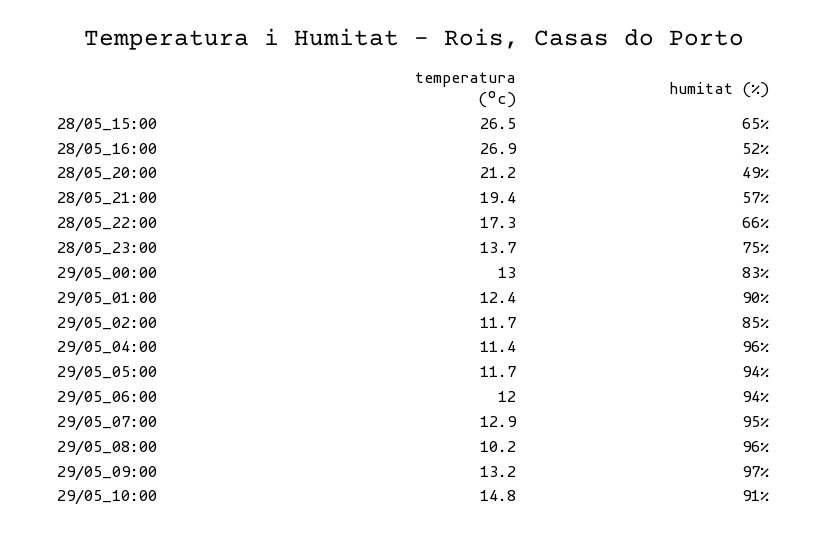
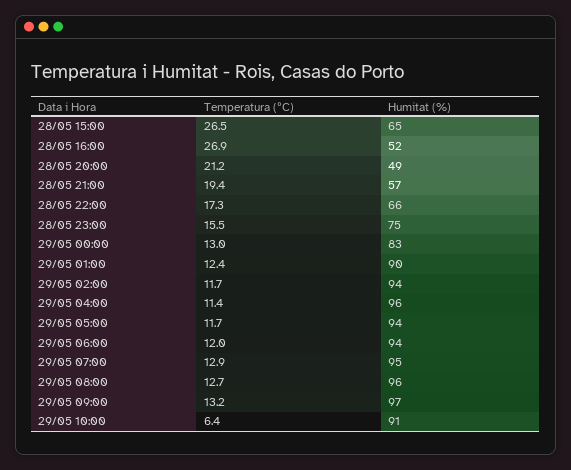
temperatura (ºc), 28/05_23:00: 13.7 -> 15.5
humitat (%), 29/05_02:00: 85 -> 94
temperatura (ºc), 29/05_08:00: 10.2 -> 12.7
temperatura (ºc), 29/05_10:00: 14.8 -> 6.4

